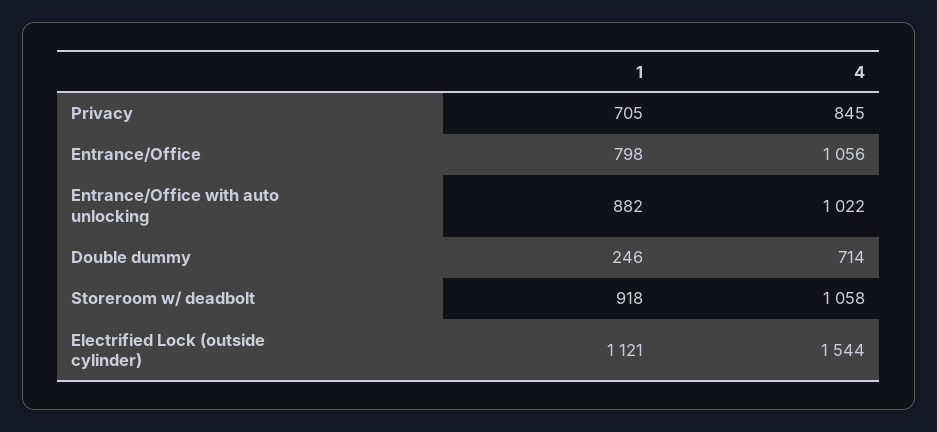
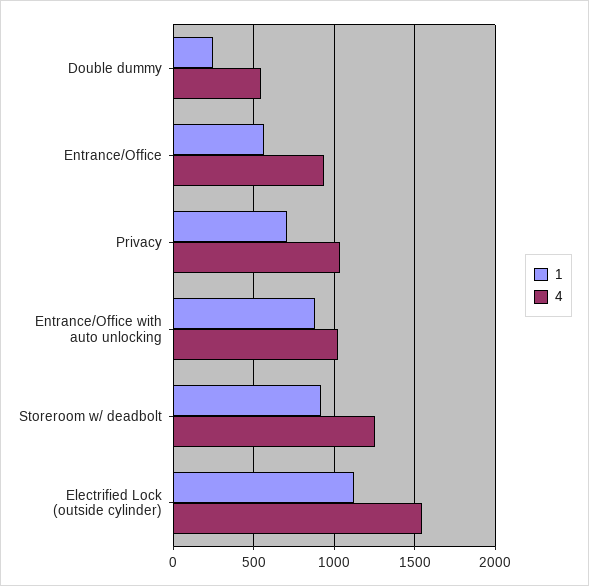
4, Privacy: 845 -> 1050
1, Entrance/Office: 798 -> 550
4, Entrance/Office: 1056 -> 950
4, Double dummy: 714 -> 550
4, Storeroom w/ deadbolt: 1058 -> 1250

